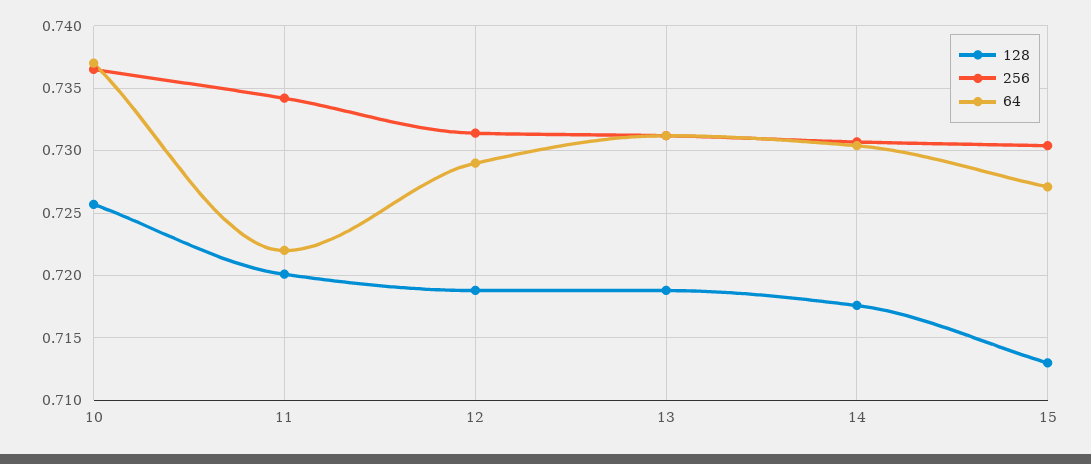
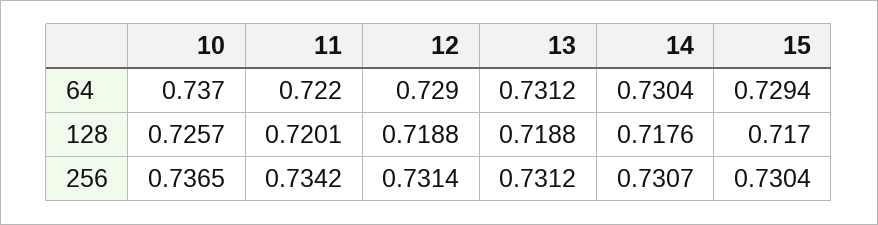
128, 15: 0.713 -> 0.717
64, 15: 0.727 -> 0.7294

